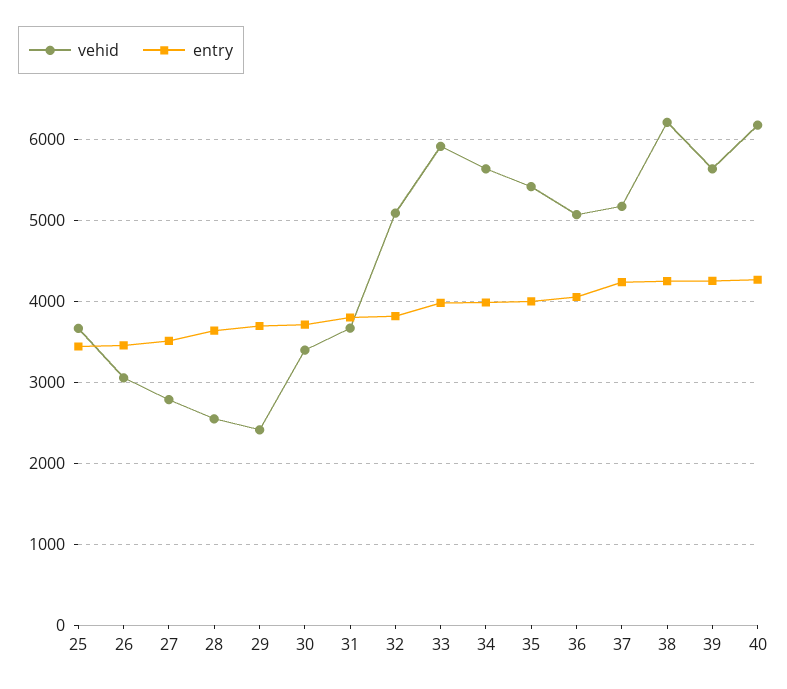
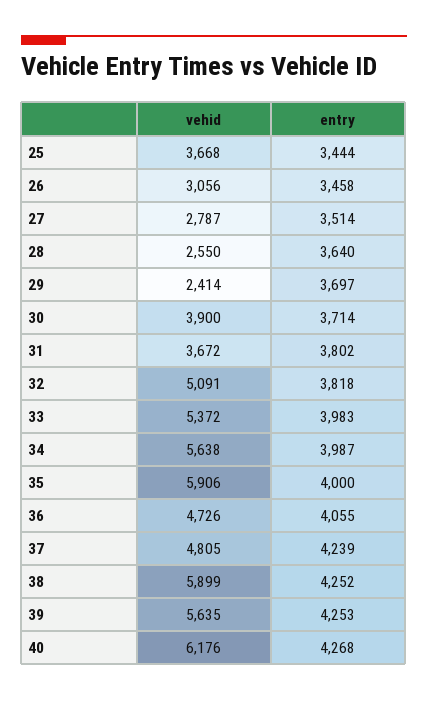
vehid, 30: 3400 -> 3900
vehid, 33: 5900 -> 5372
vehid, 35: 5400 -> 5906
vehid, 36: 5100 -> 4726
vehid, 37: 5200 -> 4805
vehid, 38: 6200 -> 5899

